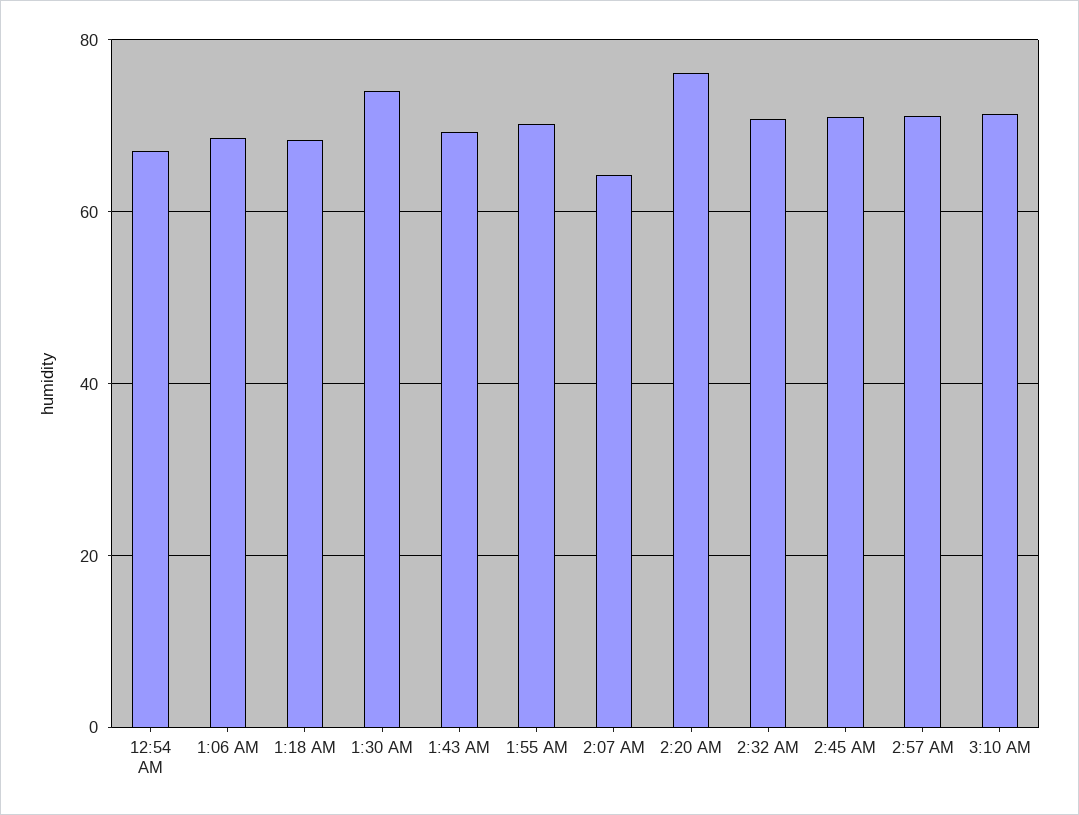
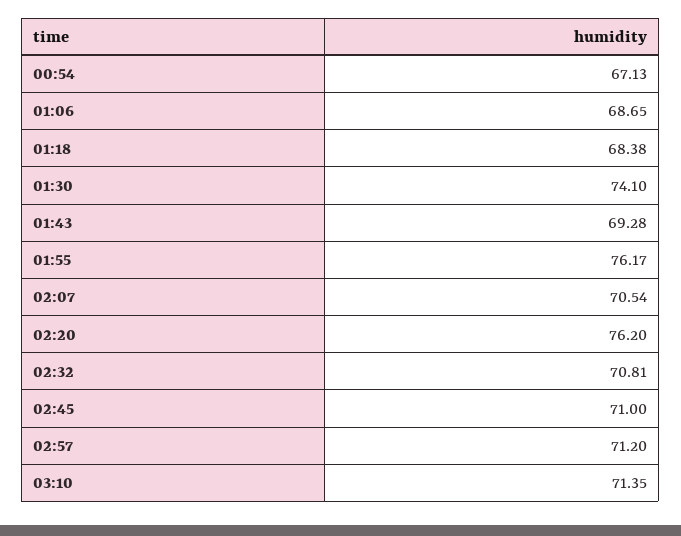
1:55 AM: 70 -> 76.17
2:07 AM: 64 -> 70.54

